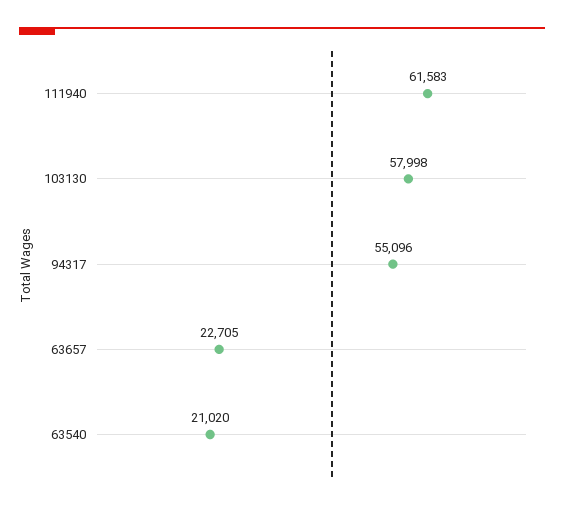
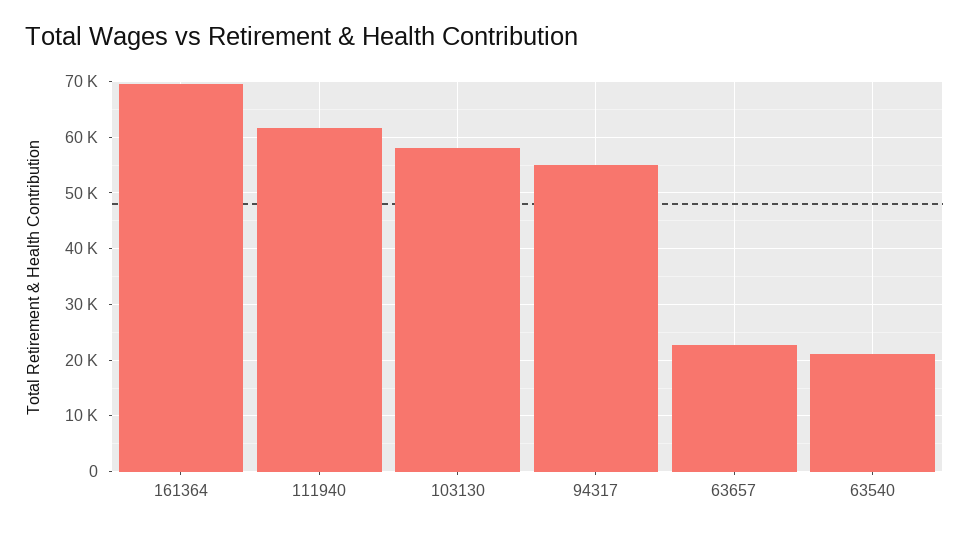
161364: none -> 70000

